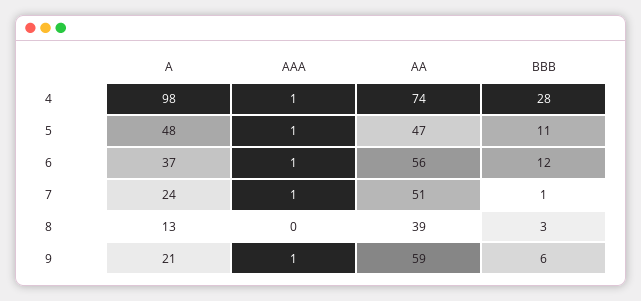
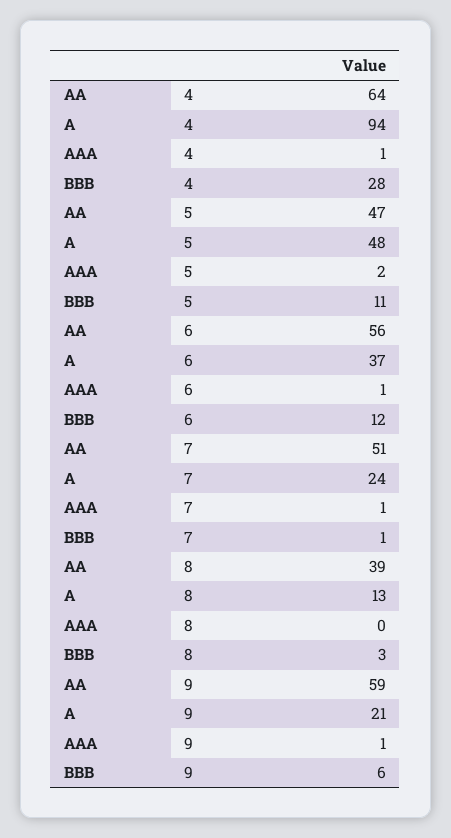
A, 4: 98 -> 94
AA, 4: 74 -> 64
AAA, 5: 1 -> 2

